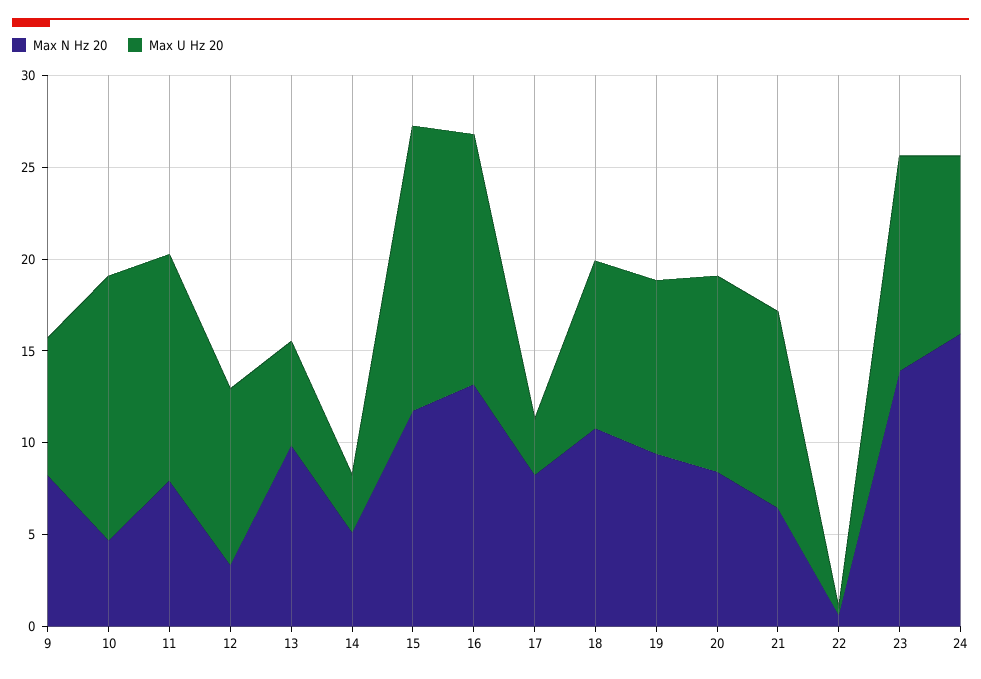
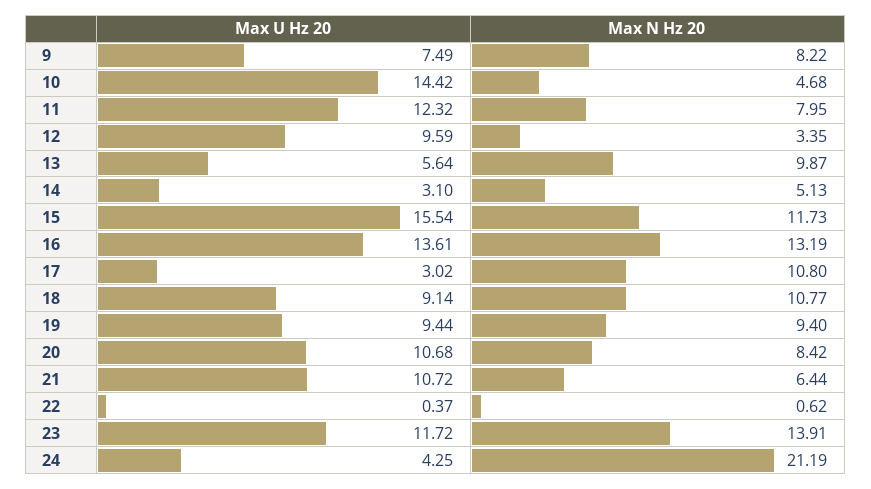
Max N Hz 20, 17: 8 -> 10.8
Max N Hz 20, 24: 16 -> 21.19
Max U Hz 20, 24: 10 -> 4.25

